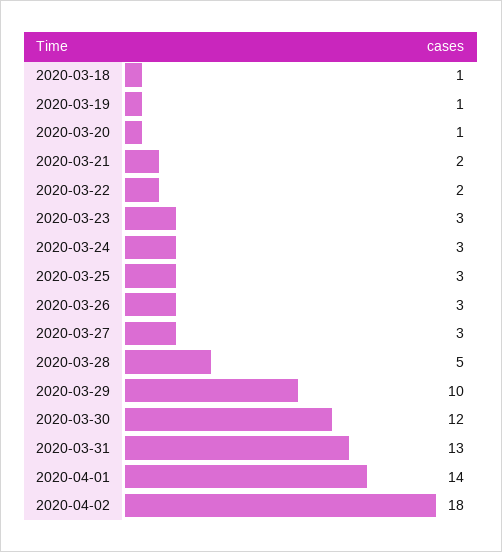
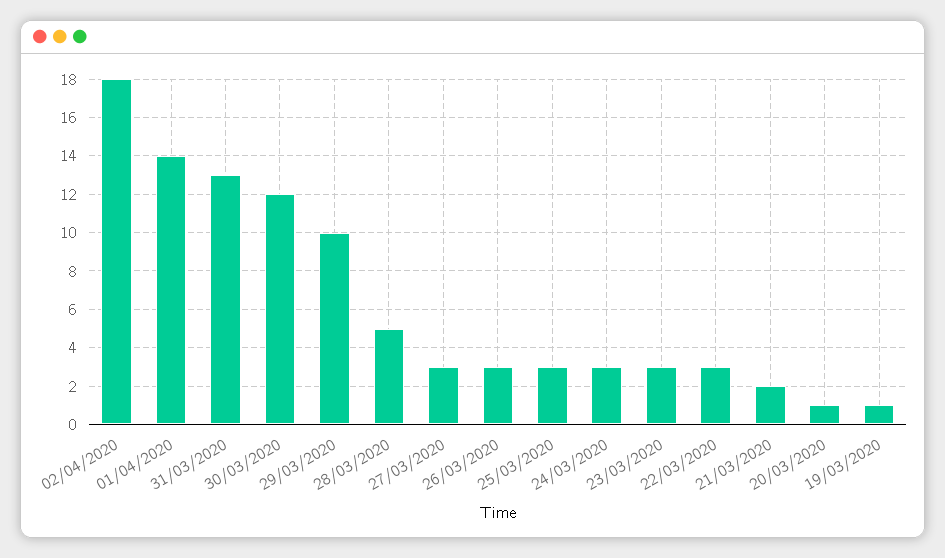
2020-03-18: 1 -> none
2020-03-22: 2 -> 3

